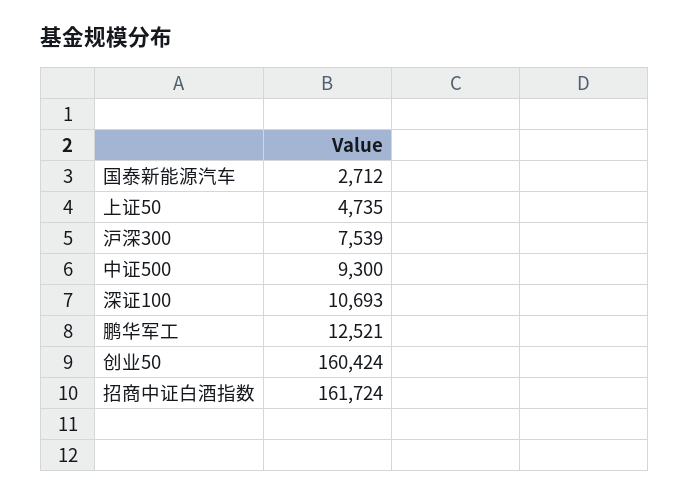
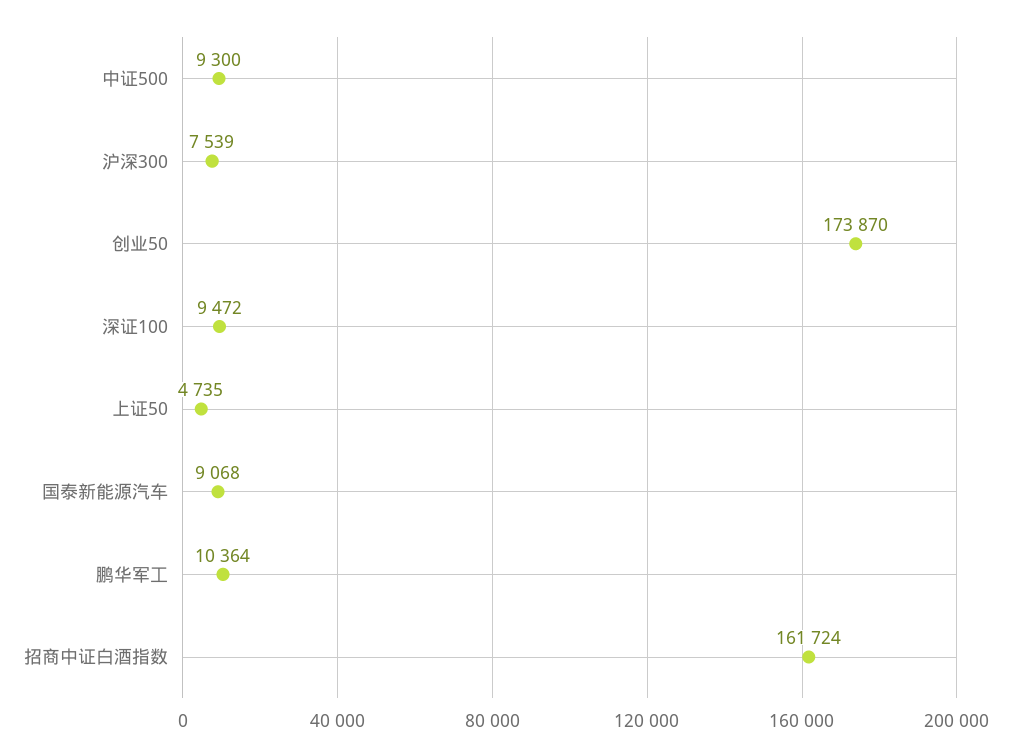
国泰新能源汽车: 2712 -> 9068
深证100: 10693 -> 9472
鹏华军工: 12521 -> 10364
创业50: 160424 -> 173870

